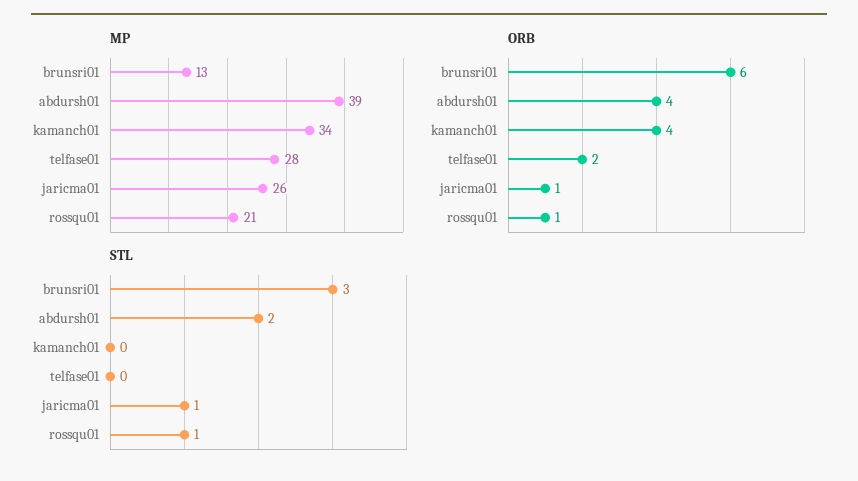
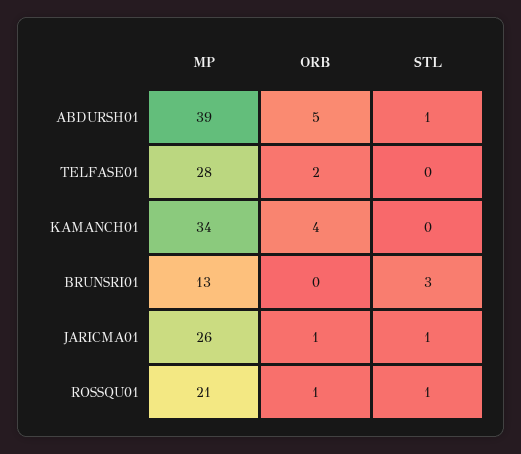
ORB, brunsri01: 6 -> 0
ORB, abdursh01: 4 -> 5
STL, abdursh01: 2 -> 1

